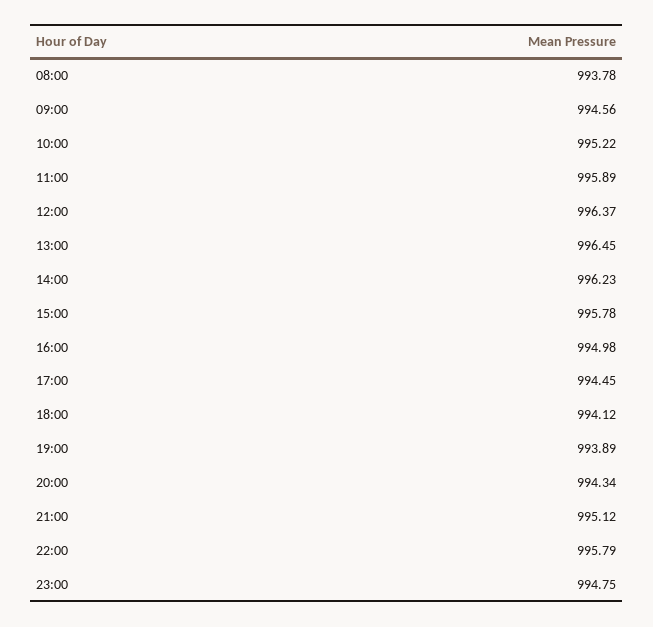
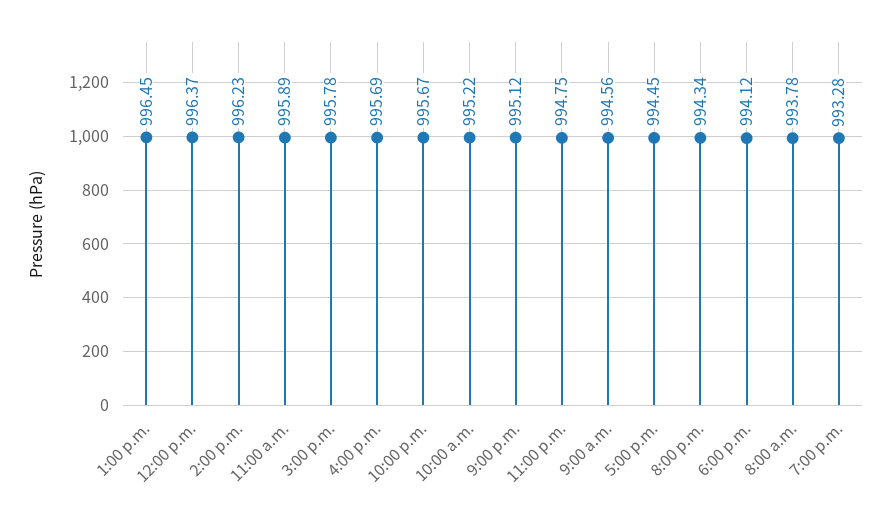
16:00: 994.98 -> 995.69
19:00: 993.89 -> 993.28
22:00: 995.79 -> 995.67

